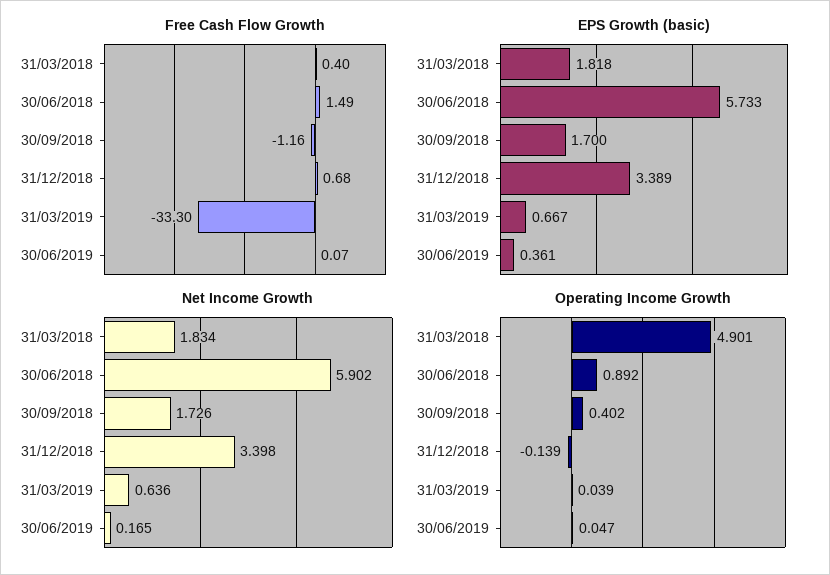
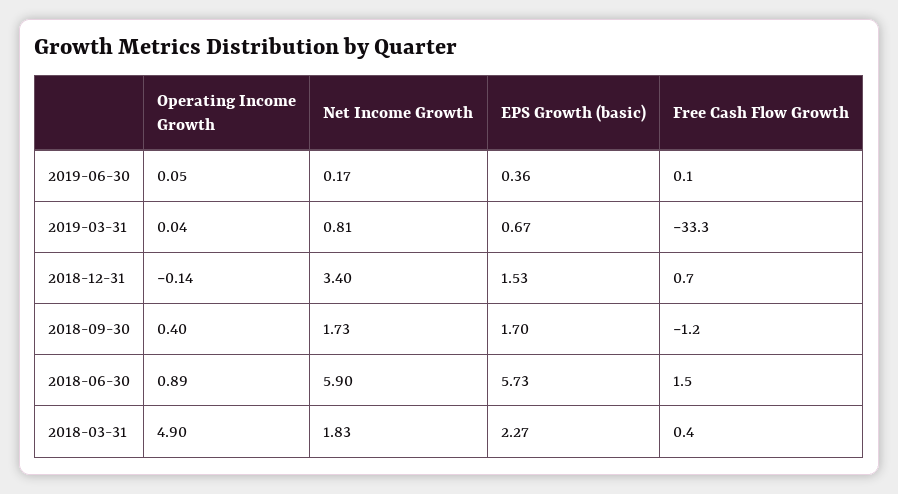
EPS Growth (basic), 31/03/2018: 1.818 -> 2.27
EPS Growth (basic), 31/12/2018: 3.389 -> 1.53
Net Income Growth, 31/03/2019: 0.636 -> 0.81

